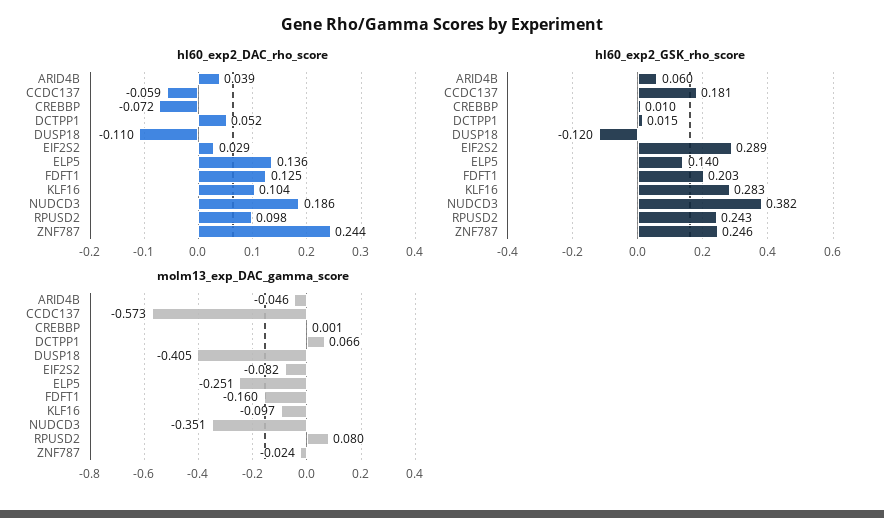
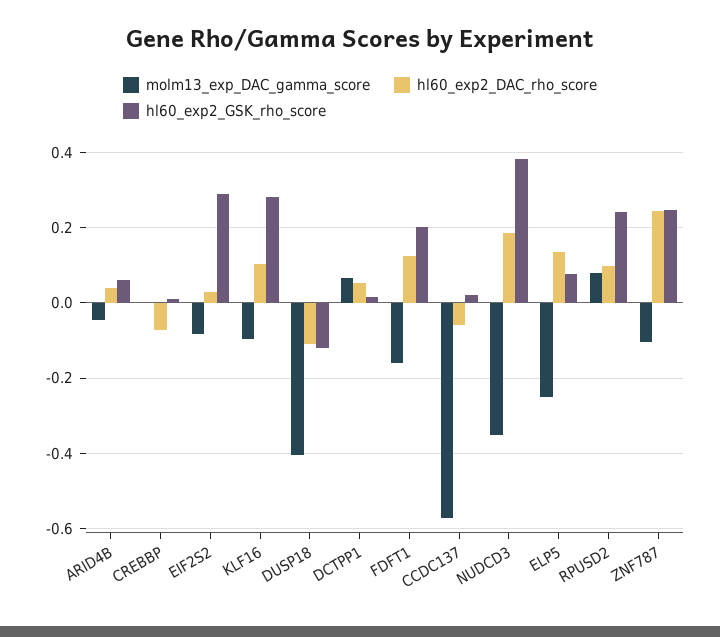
hl60_exp2_GSK_rho_score, CCDC137: 0.181 -> 0.02
hl60_exp2_GSK_rho_score, ELP5: 0.14 -> 0.08
molm13_exp_DAC_gamma_score, ZNF787: -0.024 -> -0.1

